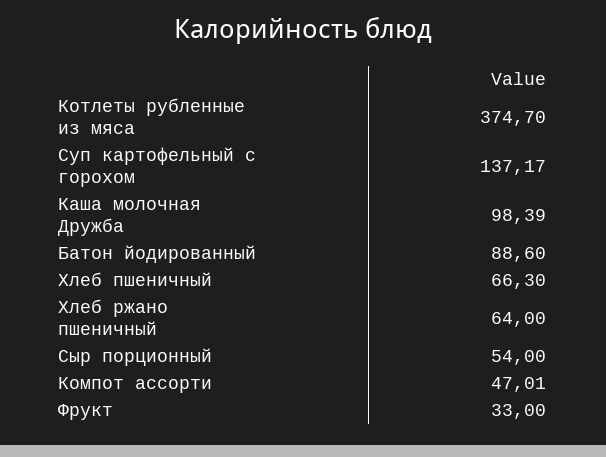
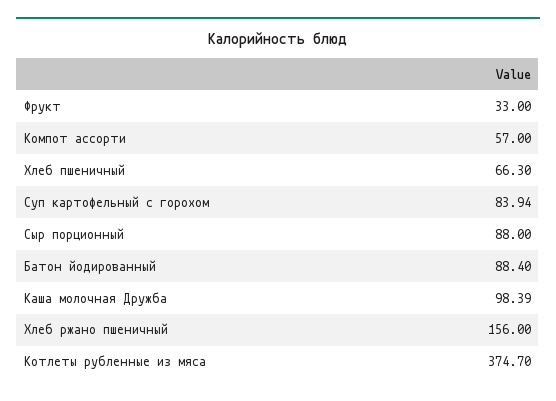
Суп картофельный с горохом: 137.17 -> 83.94
Батон йодированный: 88.6 -> 88.4
Хлеб ржано пшеничный: 64 -> 156
Сыр порционный: 54 -> 88
Компот ассорти: 47.01 -> 57

